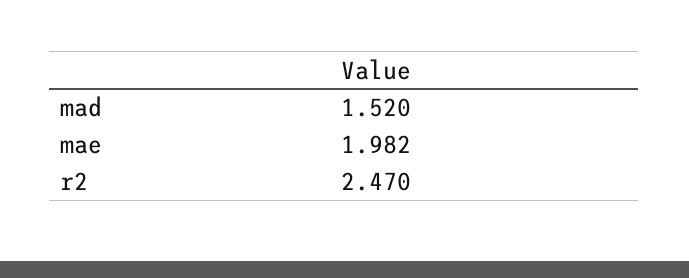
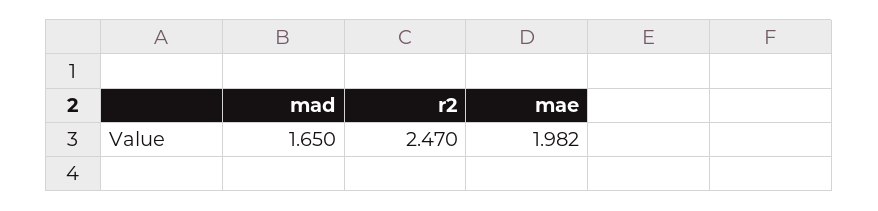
mad: 1.52 -> 1.65

